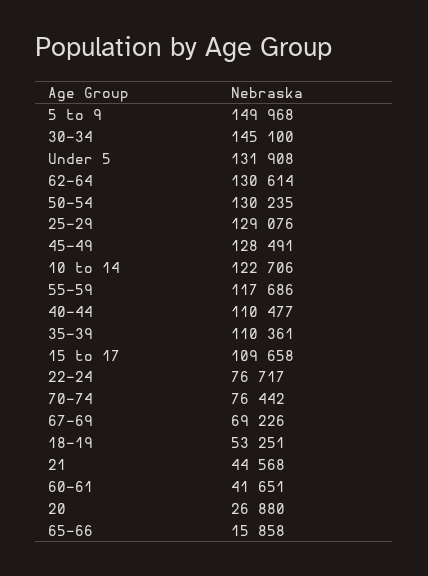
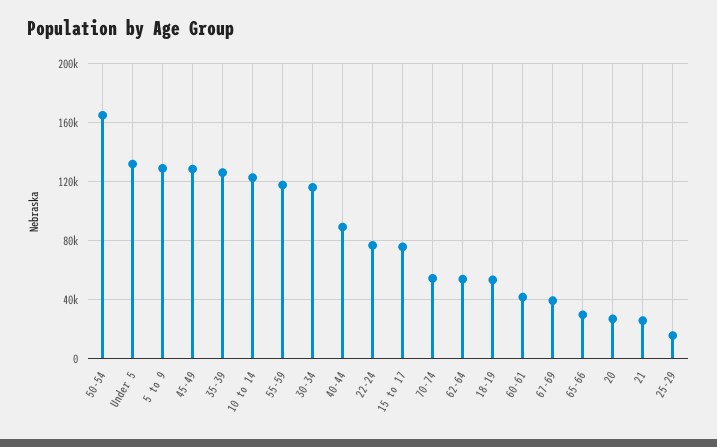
5 to 9: 149968 -> 130000
30-34: 145100 -> 115000
62-64: 130614 -> 55000
50-54: 130235 -> 165000
25-29: 129076 -> 15000
40-44: 110477 -> 90000
35-39: 110361 -> 125000
15 to 17: 109658 -> 75000
70-74: 76442 -> 55000
67-69: 69226 -> 40000
21: 44568 -> 25000
65-66: 15858 -> 30000

